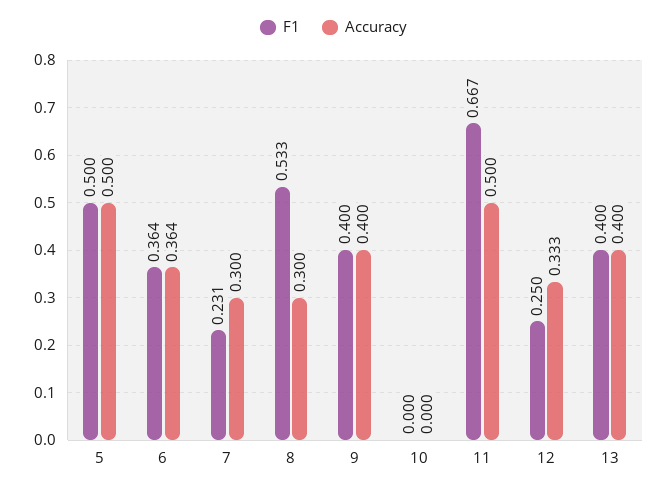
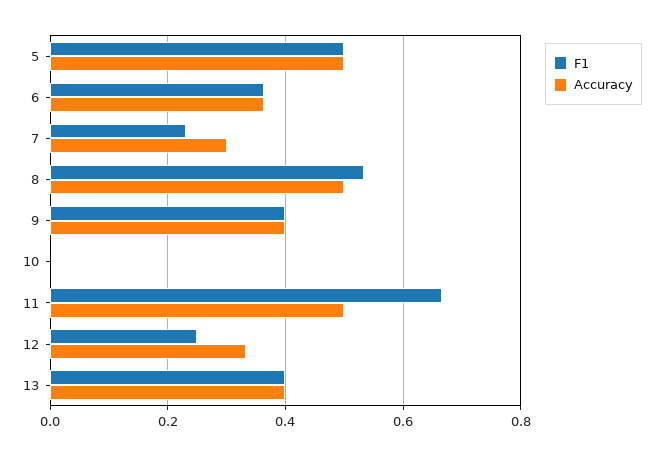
Accuracy, 8: 0.3 -> 0.5

